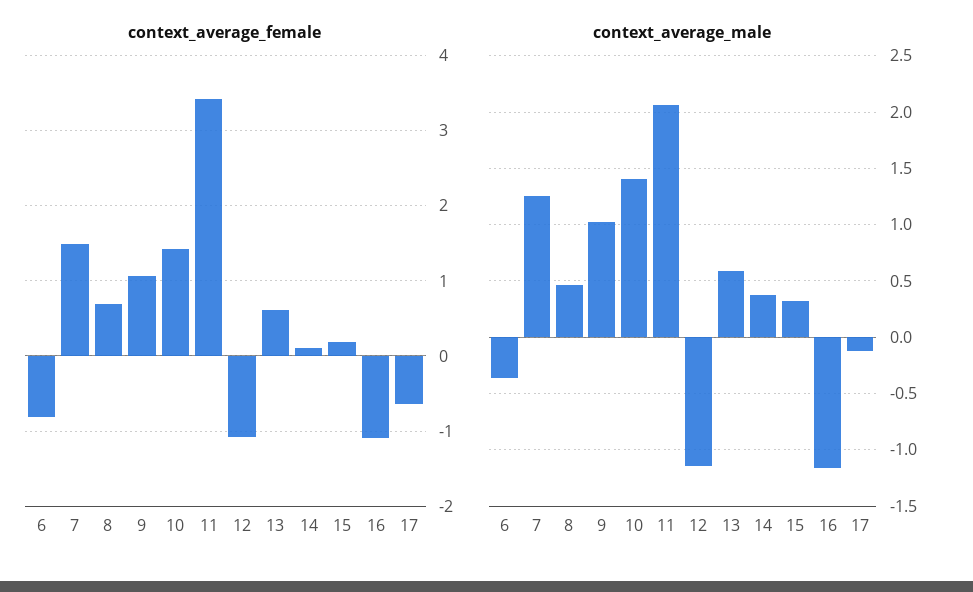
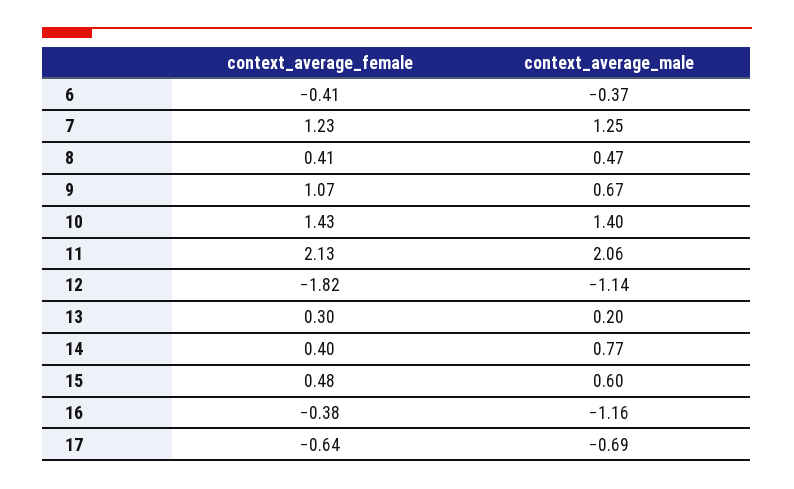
context_average_female, 6: -0.8 -> -0.41
context_average_female, 7: 1.5 -> 1.23
context_average_female, 8: 0.7 -> 0.41
context_average_female, 11: 3.4 -> 2.13
context_average_female, 12: -1.1 -> -1.82
context_average_female, 13: 0.6 -> 0.3
context_average_female, 14: 0.1 -> 0.4
context_average_female, 15: 0.2 -> 0.48
context_average_female, 16: -1.1 -> -0.38
context_average_male, 9: 1 -> 0.67
context_average_male, 13: 0.6 -> 0.2
context_average_male, 14: 0.4 -> 0.77
context_average_male, 15: 0.3 -> 0.6
context_average_male, 17: -0.1 -> -0.69

